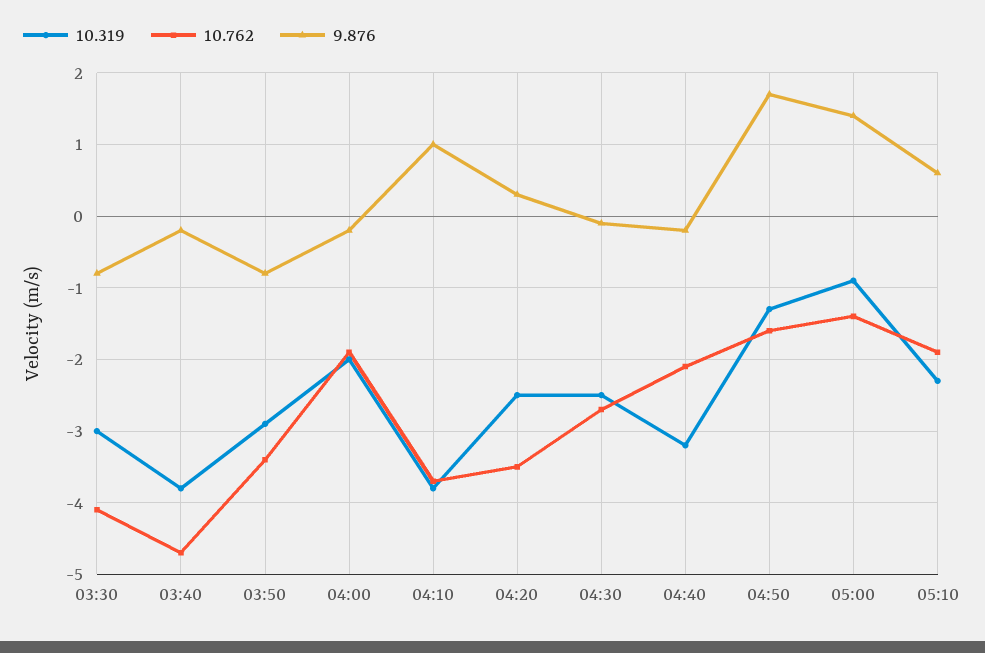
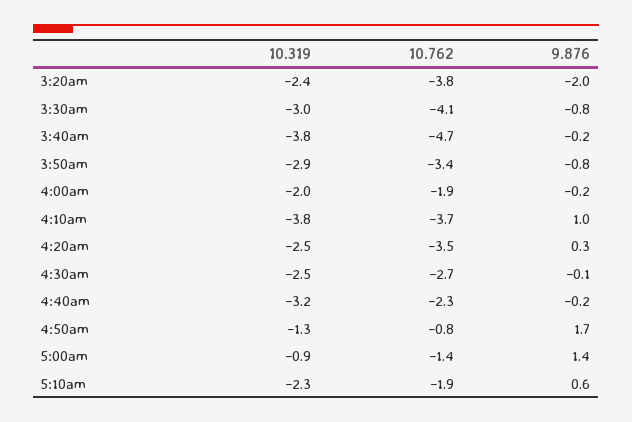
10.762, 04:40: -2.1 -> -2.3
10.762, 04:50: -1.6 -> -0.8
10.319, 3:20am: none -> -2.4
10.762, 3:20am: none -> -3.8
9.876, 3:20am: none -> -2

